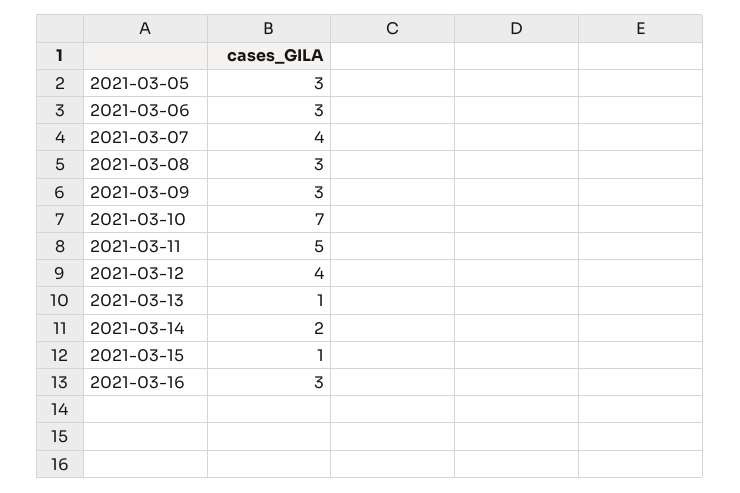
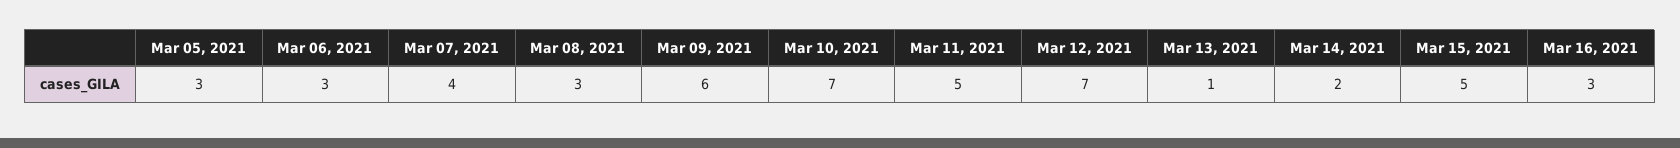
2021-03-09: 3 -> 6
2021-03-12: 4 -> 7
2021-03-15: 1 -> 5

